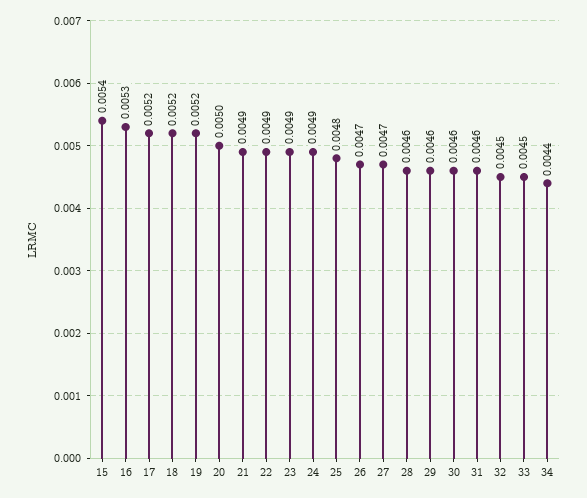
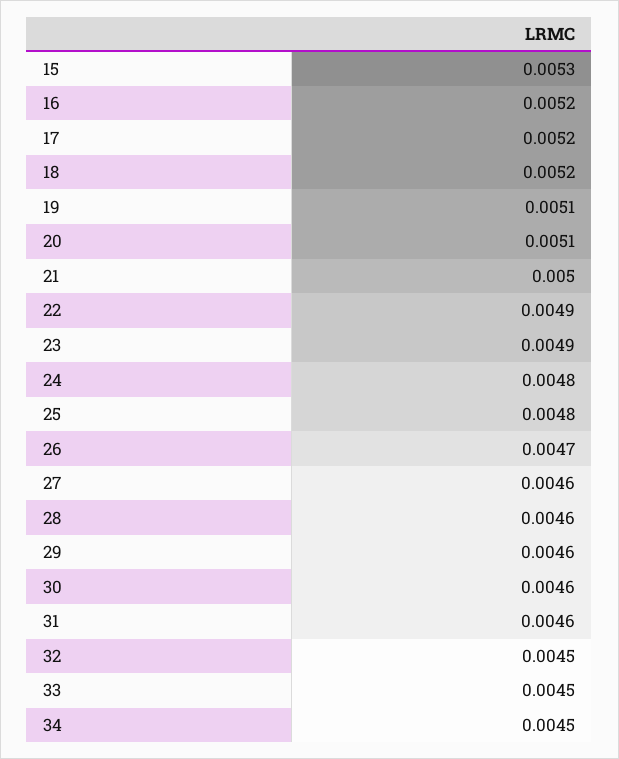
15: 0.0054 -> 0.0053
16: 0.0053 -> 0.0052
19: 0.0052 -> 0.0051
20: 0.005 -> 0.0051
21: 0.0049 -> 0.005
24: 0.0049 -> 0.0048
27: 0.0047 -> 0.0046
34: 0.0044 -> 0.0045

